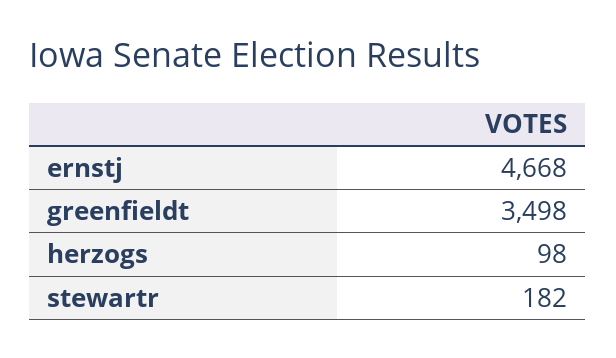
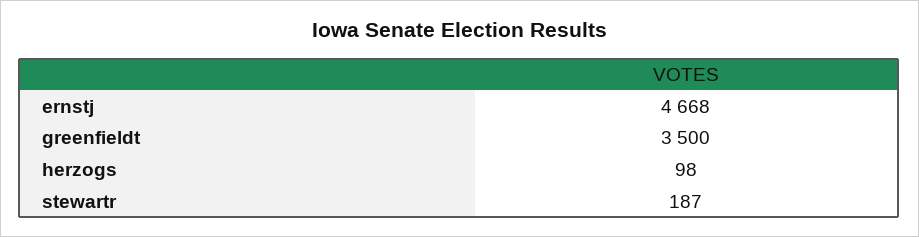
greenfieldt: 3498 -> 3500
stewartr: 182 -> 187

